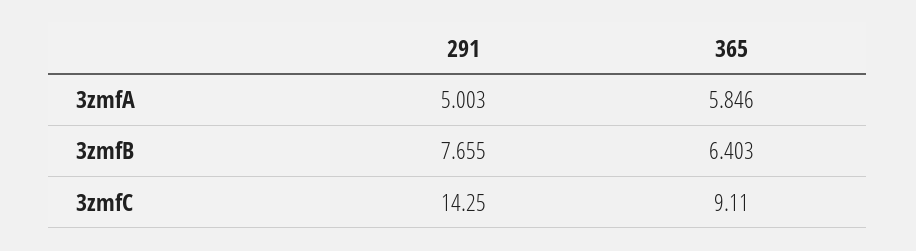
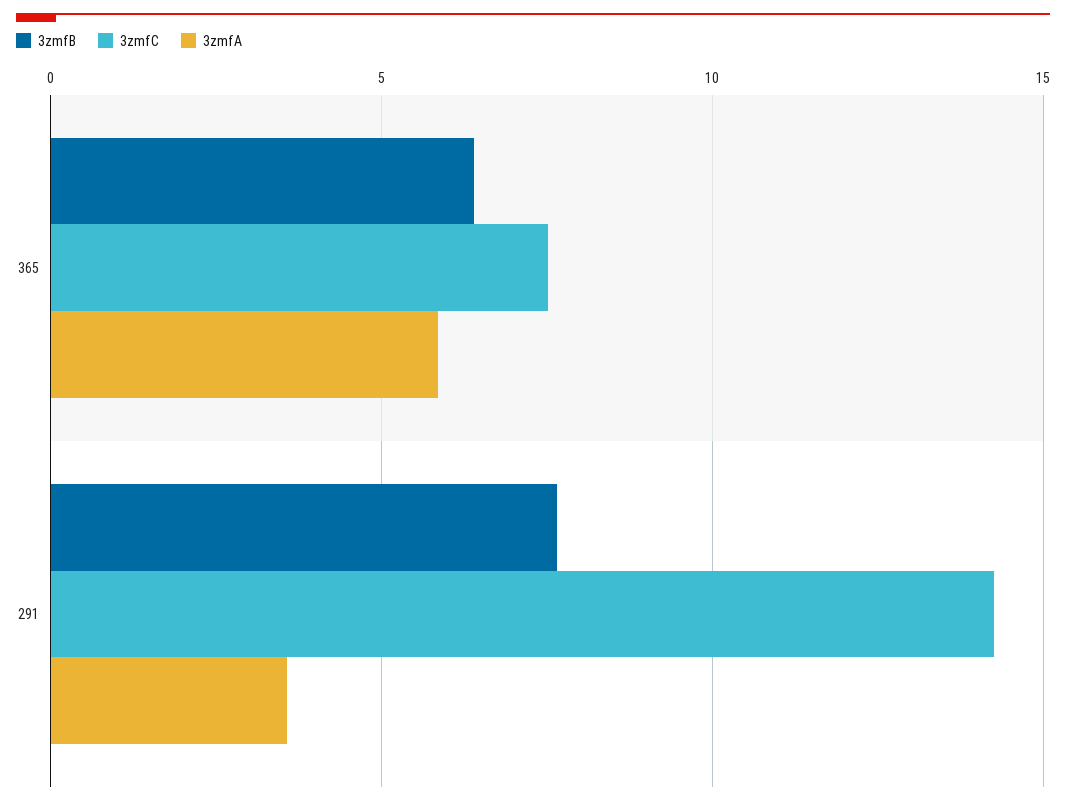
3zmfA, 291: 5.003 -> 3.5
3zmfC, 365: 9.11 -> 7.5

